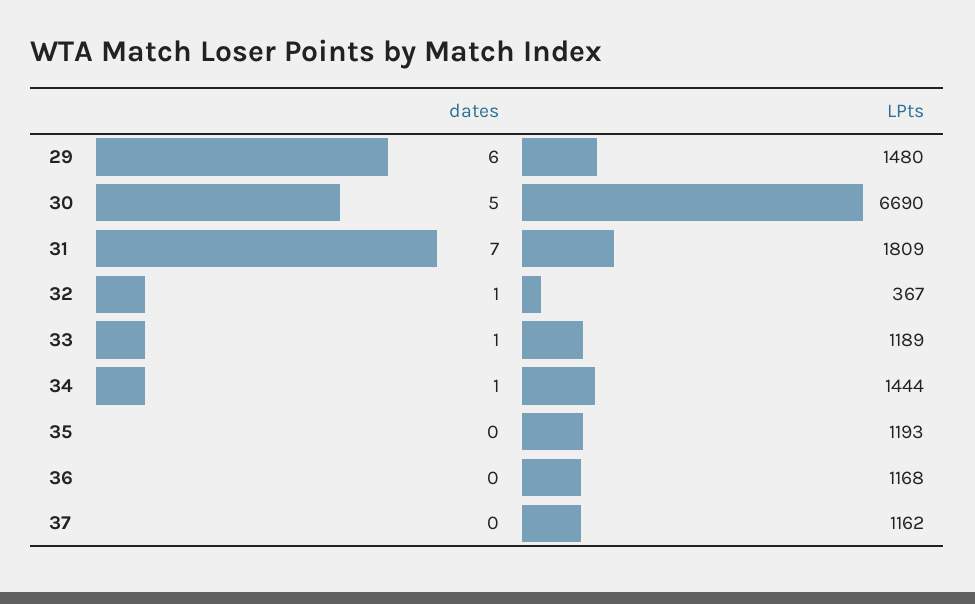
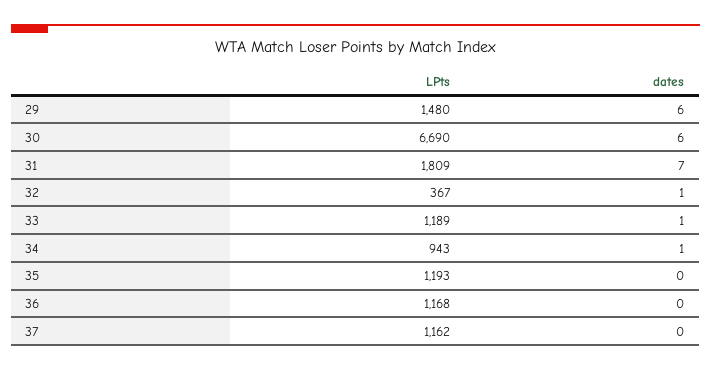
dates, 30: 5 -> 6
LPts, 34: 1444 -> 943

